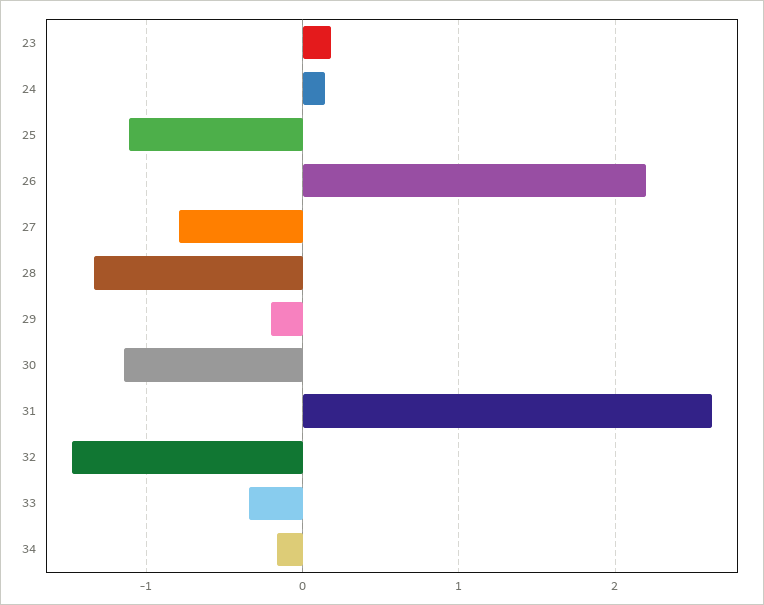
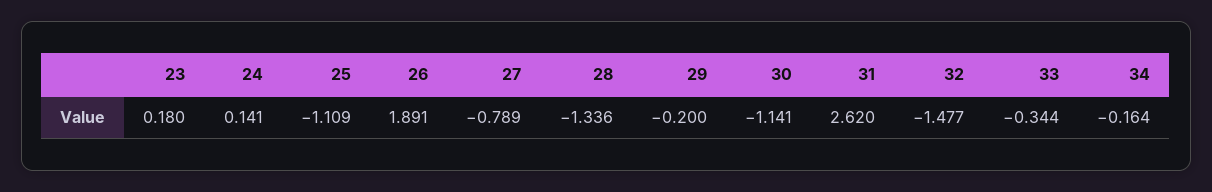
26: 2.2 -> 1.891

